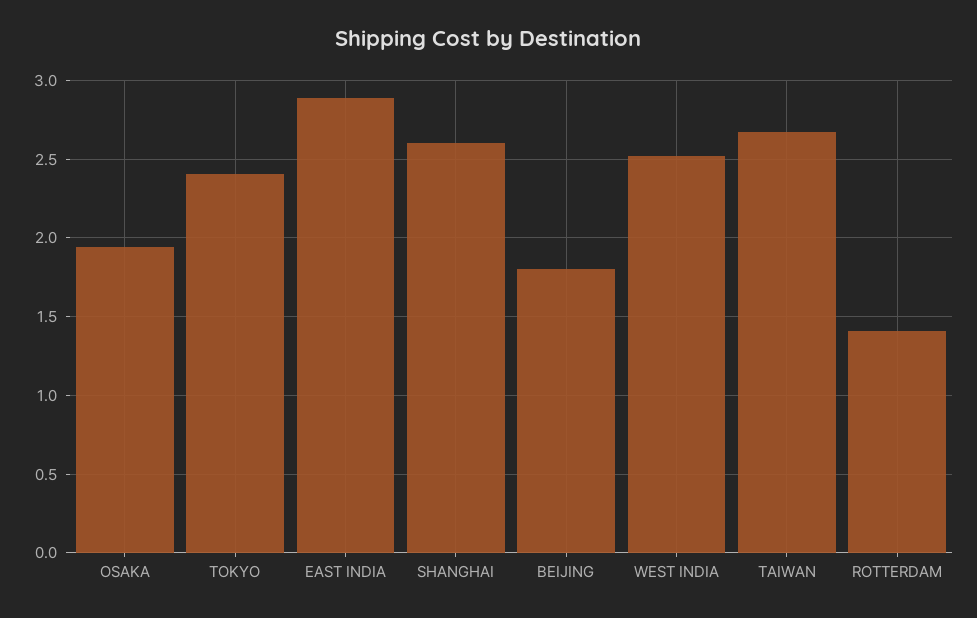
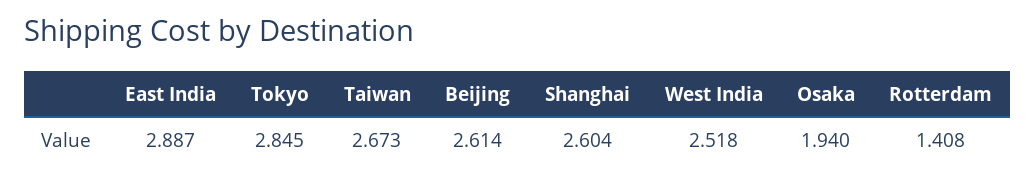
TOKYO: 2.4 -> 2.845
BEIJING: 1.8 -> 2.614

